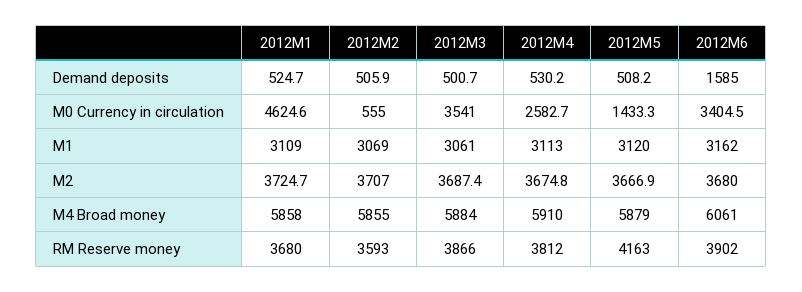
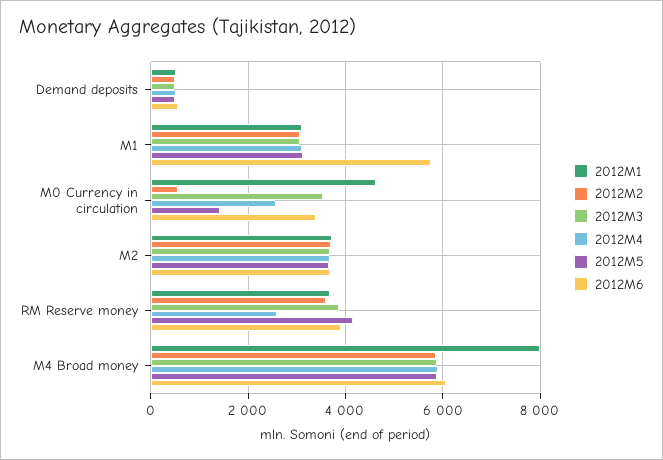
2012M6, Demand deposits: 1585 -> 600
2012M6, M1: 3162 -> 5800
2012M1, M4 Broad money: 5858 -> 8000
2012M4, RM Reserve money: 3812 -> 2600

